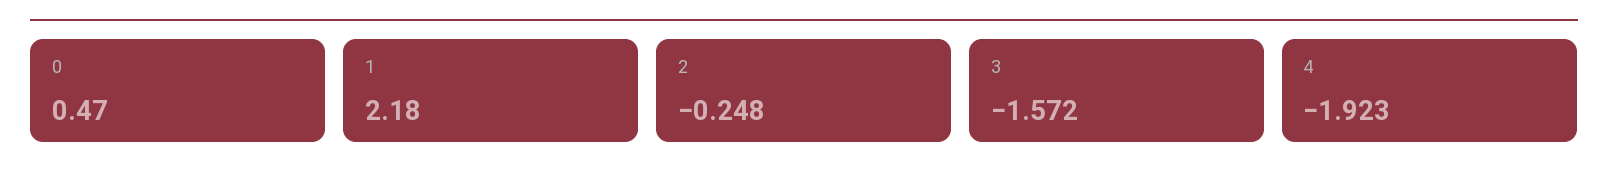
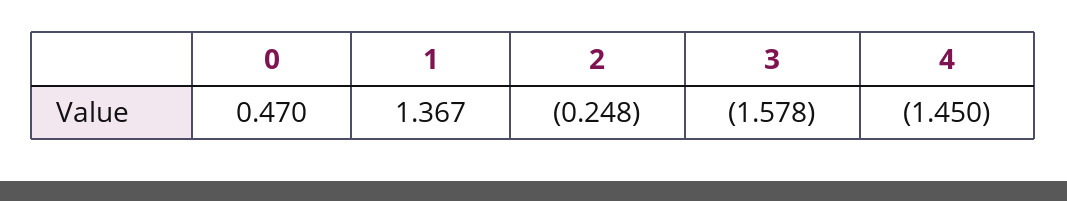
1: 2.18 -> 1.367
3: -1.572 -> -1.578
4: -1.923 -> -1.45

